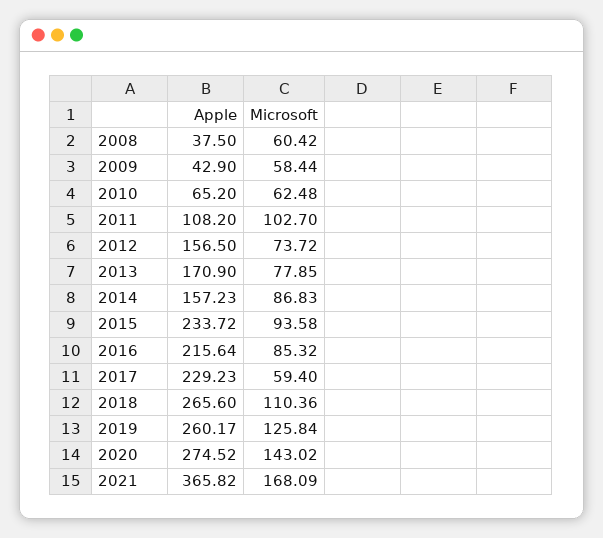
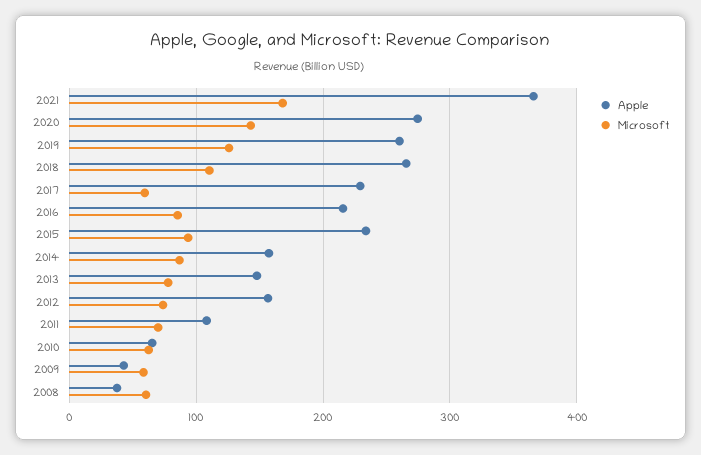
Microsoft, 2011: 102.7 -> 70
Apple, 2013: 170.9 -> 150

